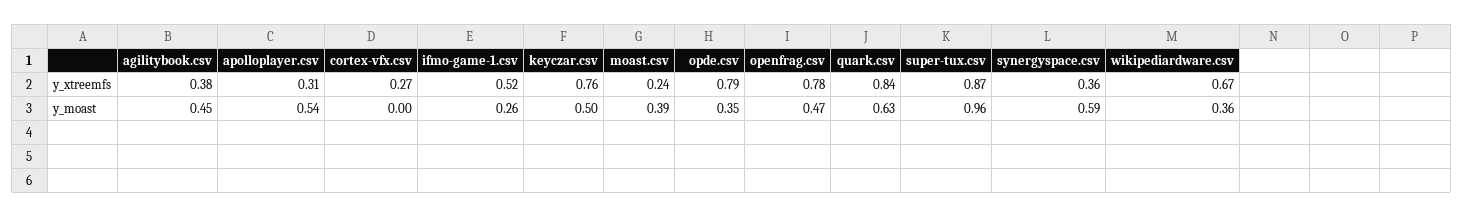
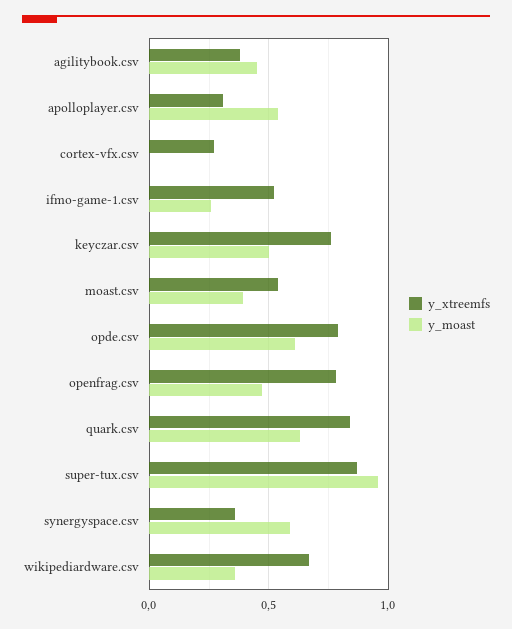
y_xtreemfs, moast.csv: 0.24 -> 0.55
y_moast, opde.csv: 0.35 -> 0.6

